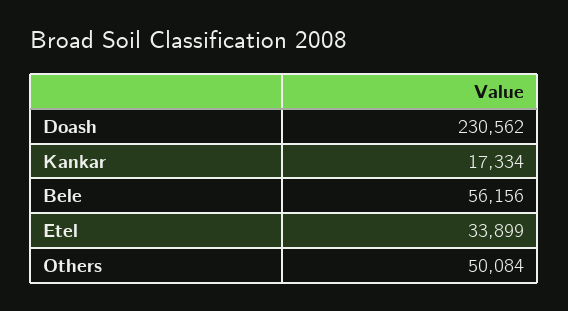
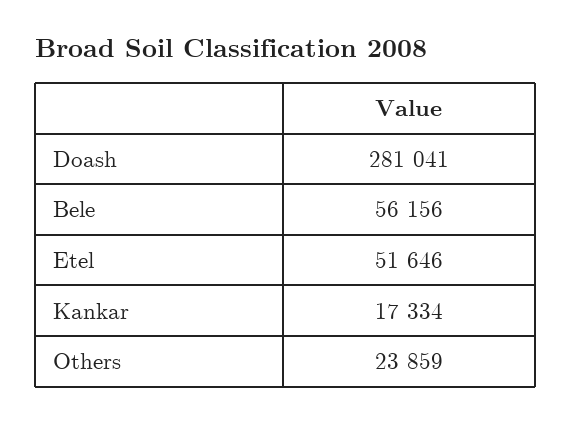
Doash: 230562 -> 281041
Etel: 33899 -> 51646
Others: 50084 -> 23859

